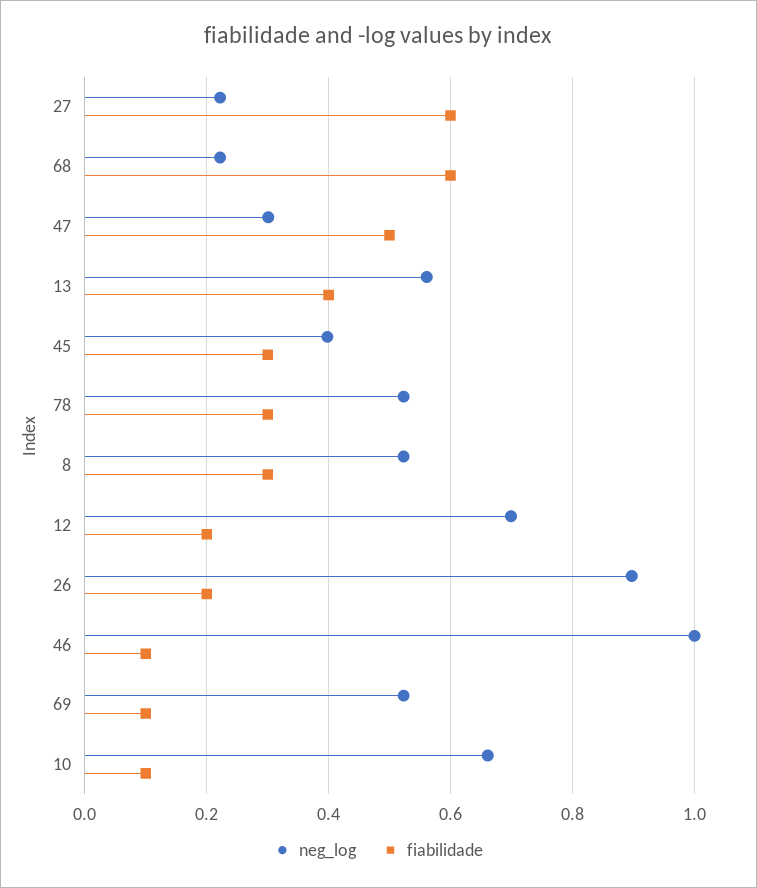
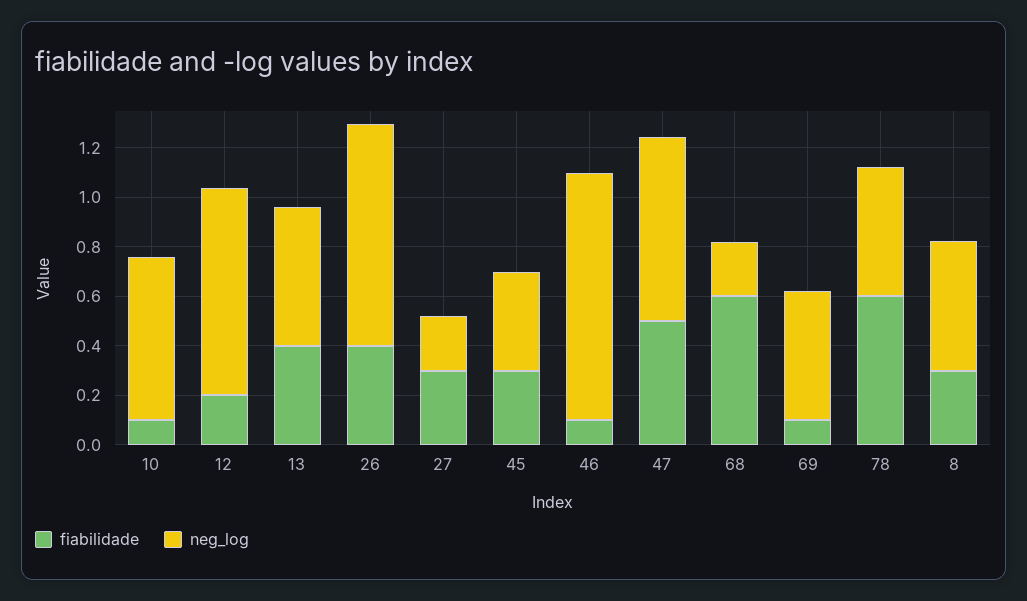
fiabilidade, 27: 0.6 -> 0.3
neg_log, 47: 0.3 -> 0.75
fiabilidade, 78: 0.3 -> 0.6
neg_log, 12: 0.7 -> 0.85
fiabilidade, 26: 0.2 -> 0.4

